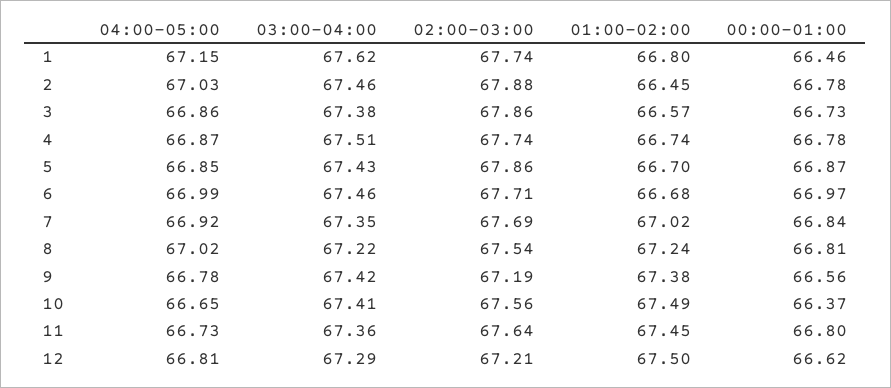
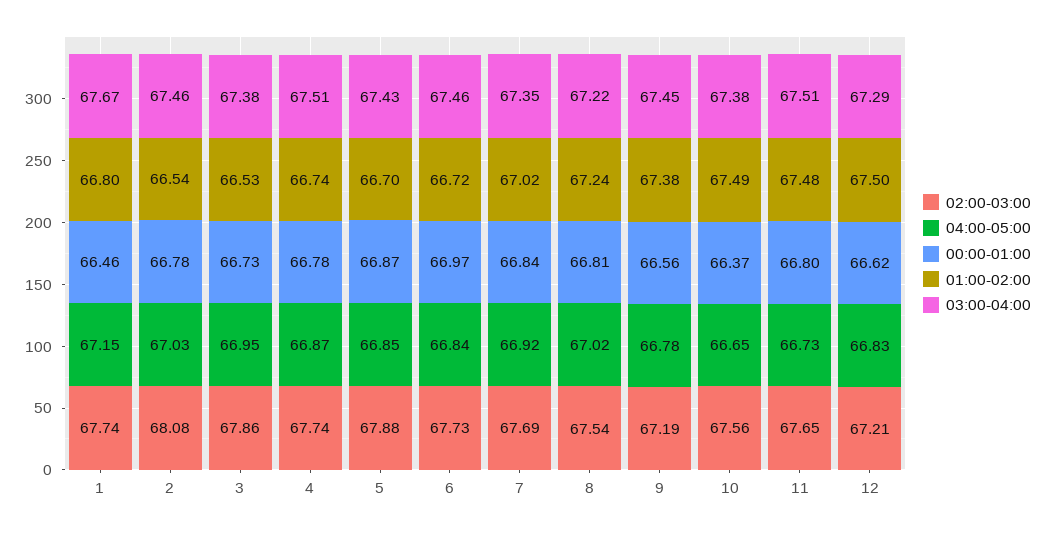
03:00-04:00, 1: 67.62 -> 67.67
02:00-03:00, 2: 67.88 -> 68.08
01:00-02:00, 2: 66.45 -> 66.54
04:00-05:00, 3: 66.86 -> 66.95
01:00-02:00, 3: 66.57 -> 66.53
02:00-03:00, 5: 67.86 -> 67.88
04:00-05:00, 6: 66.99 -> 66.84
02:00-03:00, 6: 67.71 -> 67.73
01:00-02:00, 6: 66.68 -> 66.72
03:00-04:00, 9: 67.42 -> 67.45
03:00-04:00, 10: 67.41 -> 67.38
03:00-04:00, 11: 67.36 -> 67.51
02:00-03:00, 11: 67.64 -> 67.65
01:00-02:00, 11: 67.45 -> 67.48
04:00-05:00, 12: 66.81 -> 66.83

